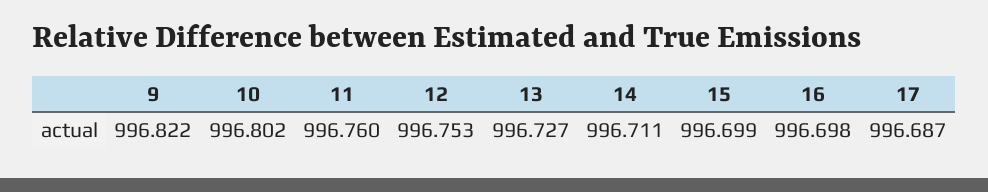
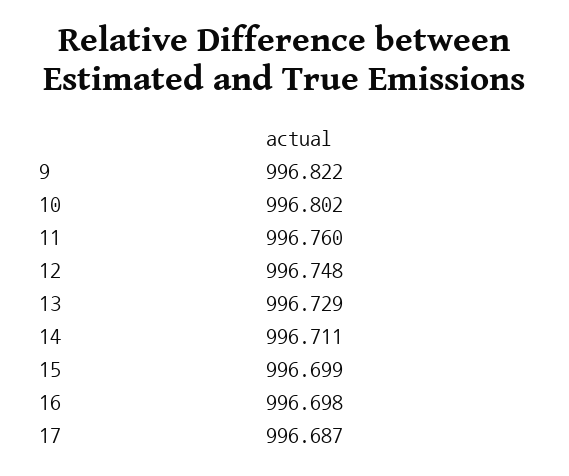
12: 996.753 -> 996.748
13: 996.727 -> 996.729

